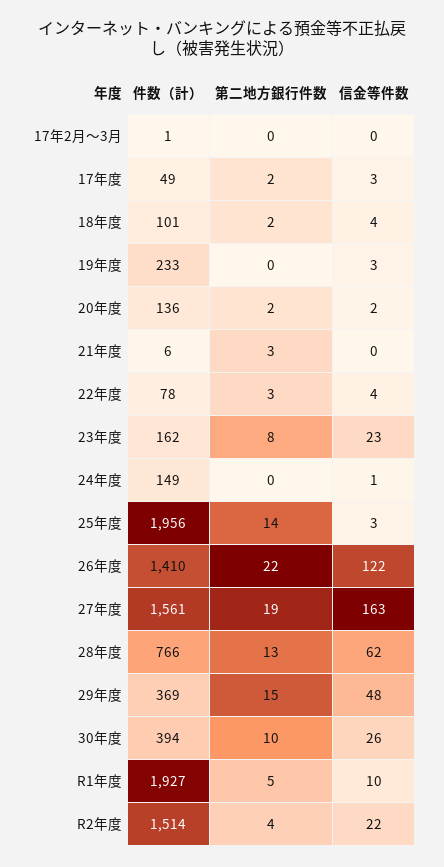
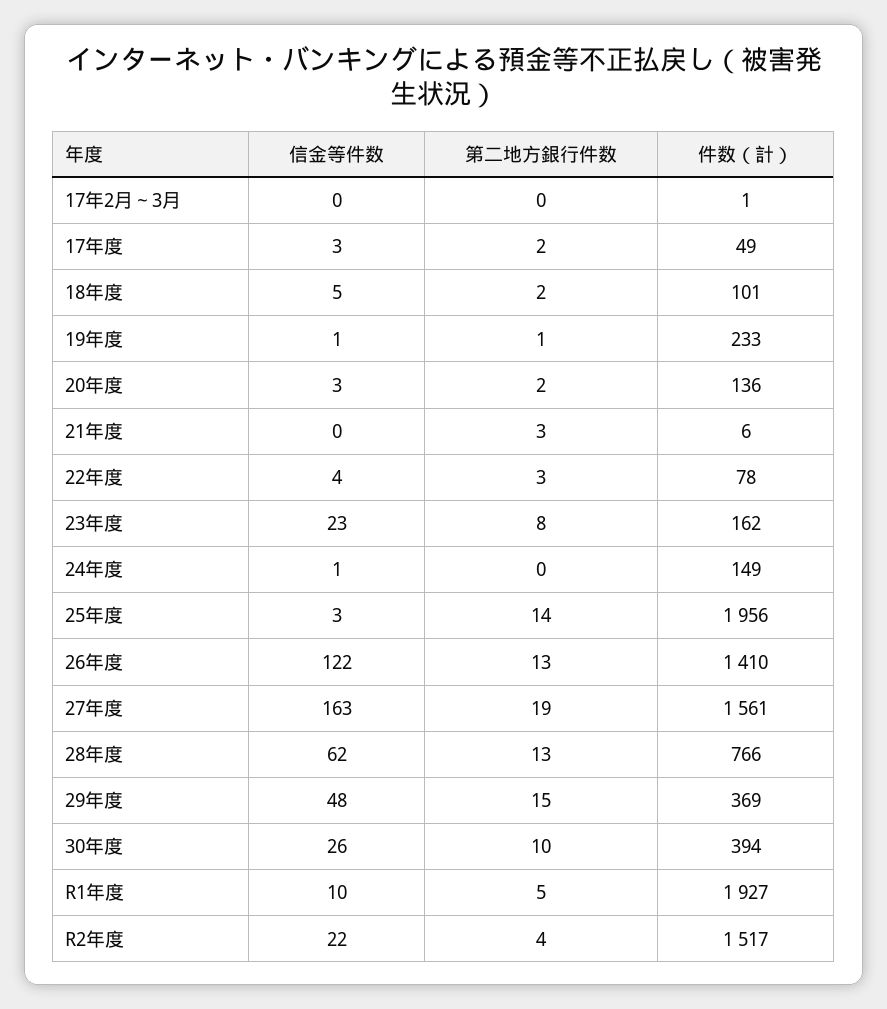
信金等件数, 18年度: 4 -> 5
第二地方銀行件数, 19年度: 0 -> 1
信金等件数, 19年度: 3 -> 1
信金等件数, 20年度: 2 -> 3
第二地方銀行件数, 26年度: 22 -> 13
件数（計）, R2年度: 1514 -> 1517

